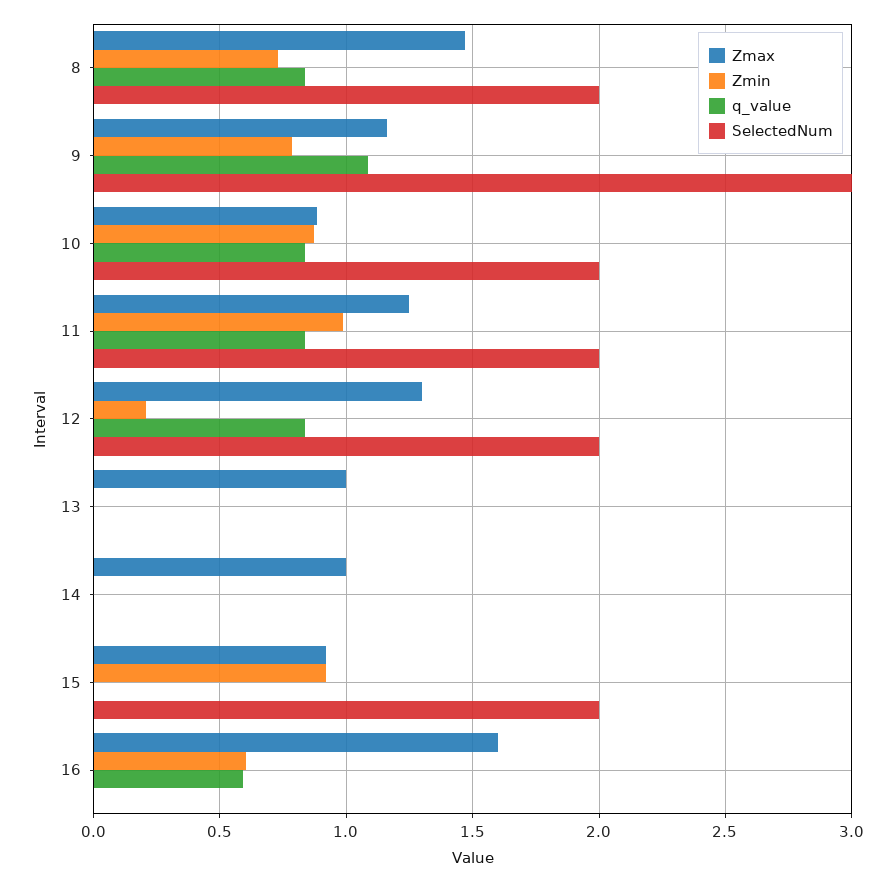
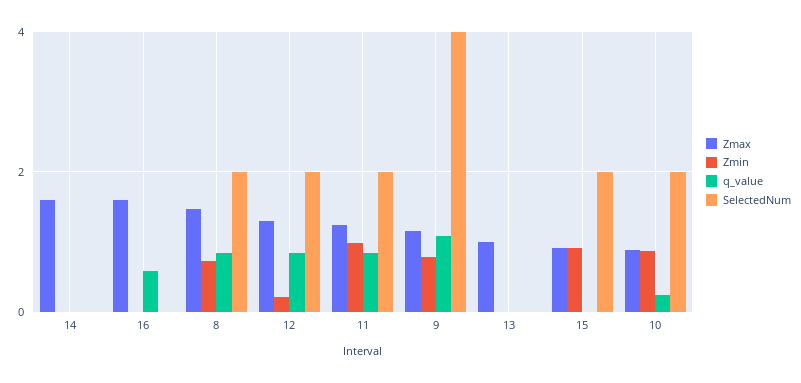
SelectedNum, 9: 3 -> 4
q_value, 10: 0.85 -> 0.2
Zmax, 14: 1 -> 1.6
Zmin, 16: 0.6 -> 0

